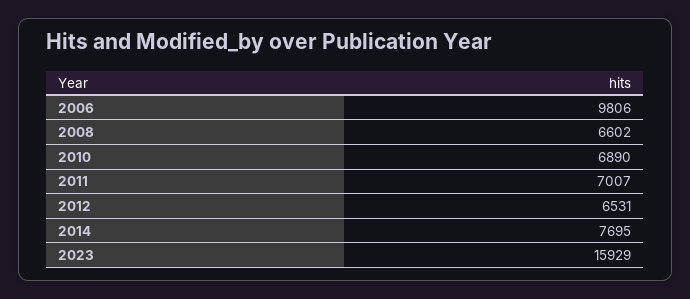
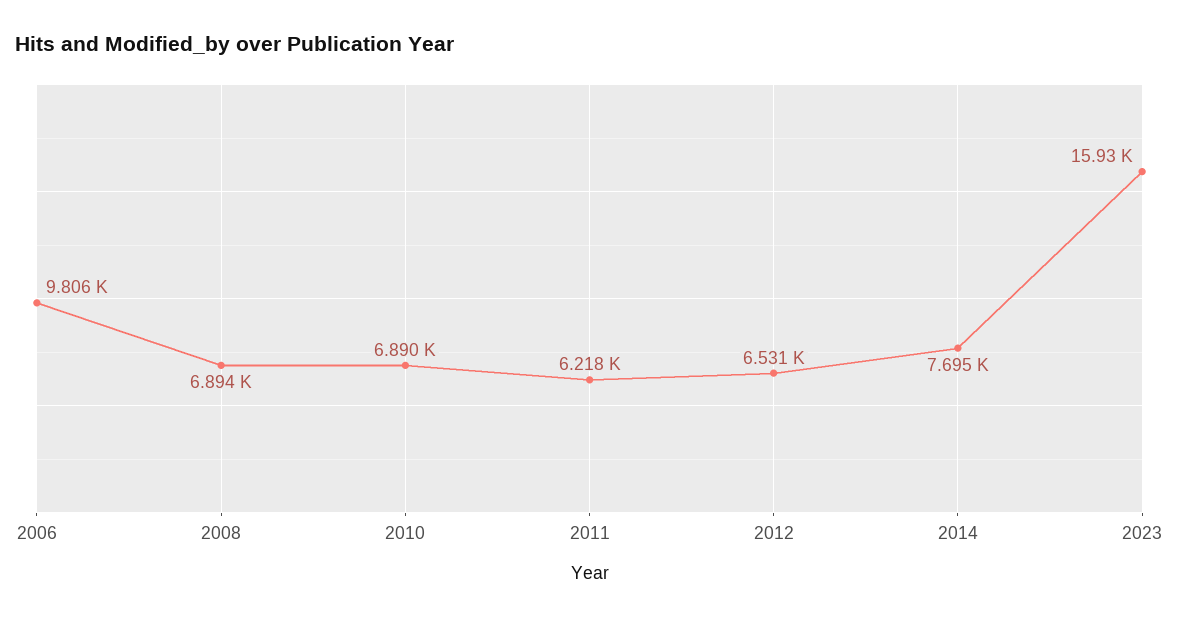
2008: 6602 -> 6894
2011: 7007 -> 6218

